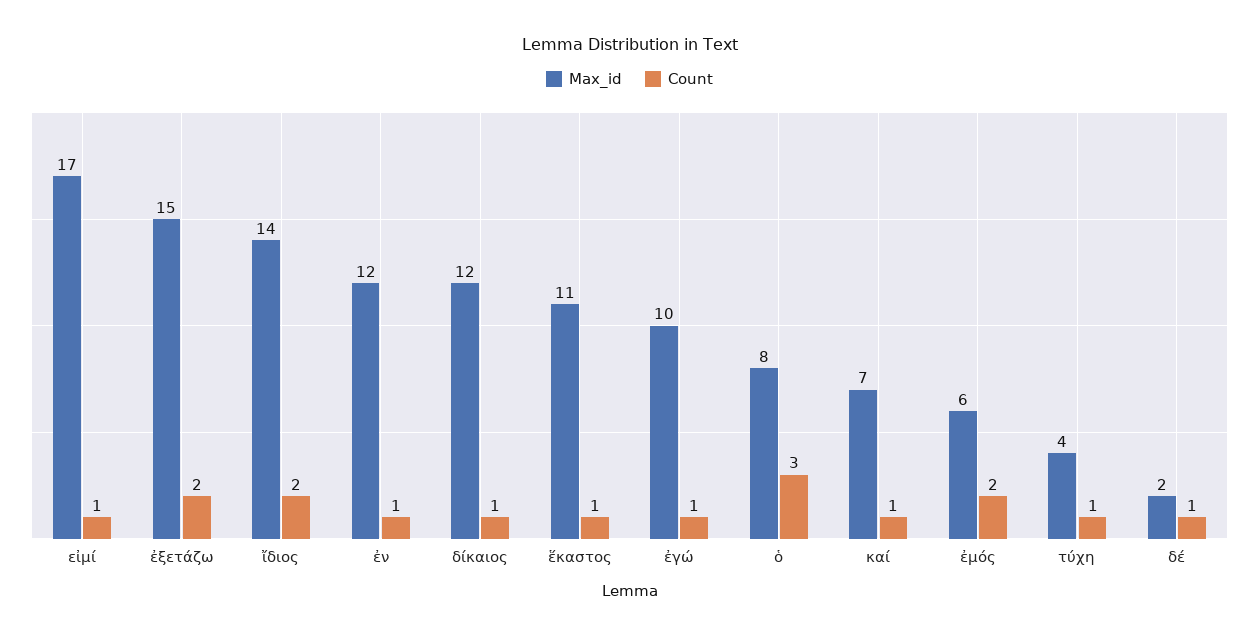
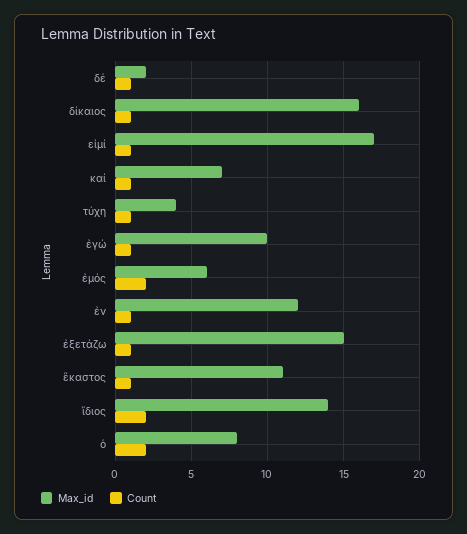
Count, ἐξετάζω: 2 -> 1
Max_id, δίκαιος: 12 -> 16
Count, ὁ: 3 -> 2

